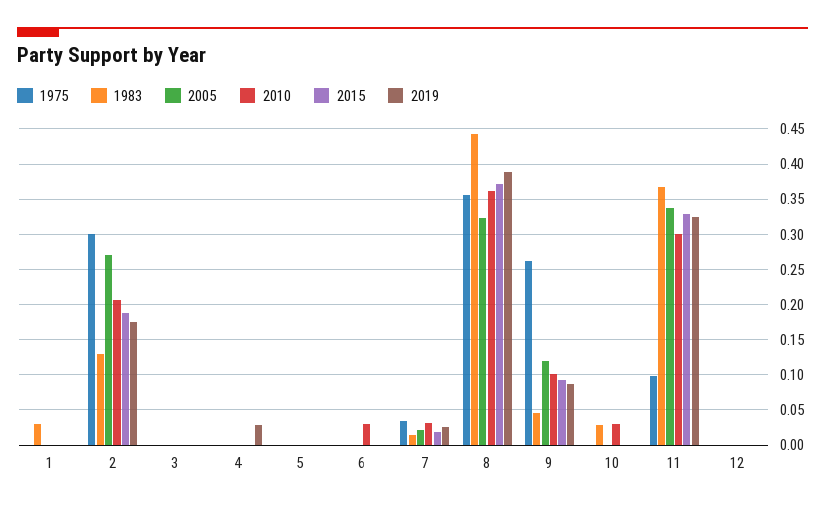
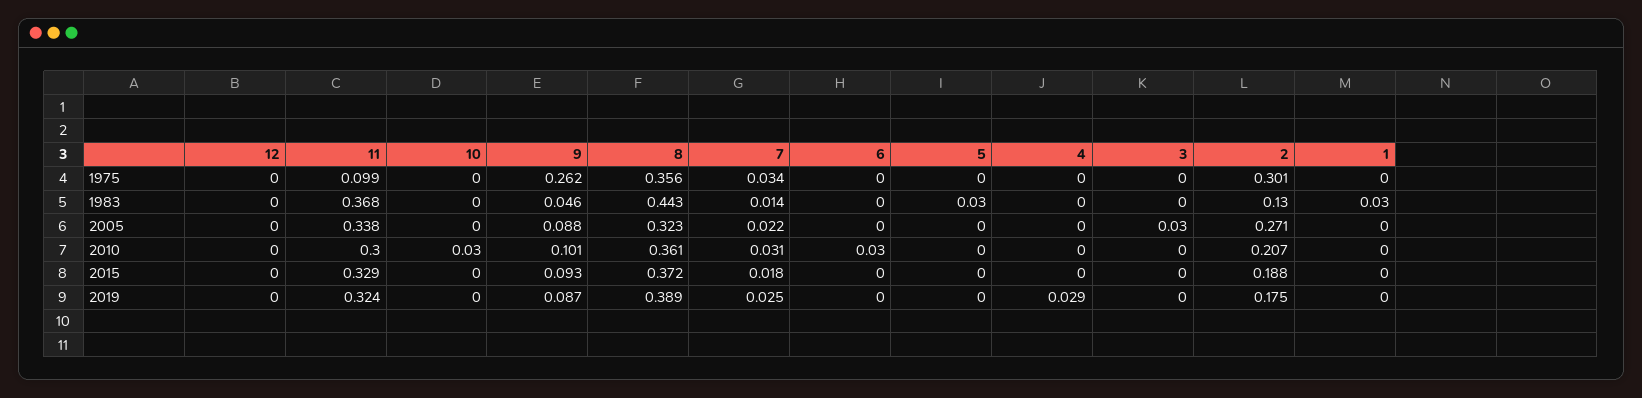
2005, 3: 0 -> 0.03
1983, 5: 0 -> 0.03
2005, 9: 0.12 -> 0.088
1983, 10: 0.03 -> 0

